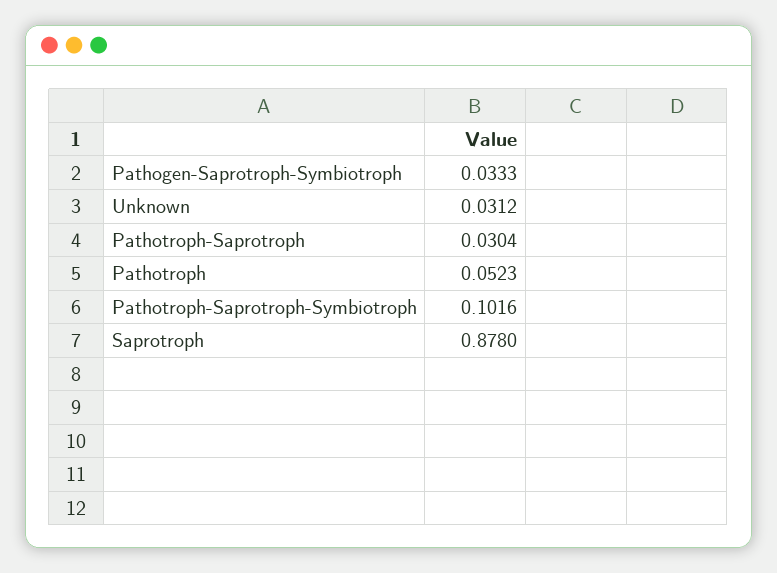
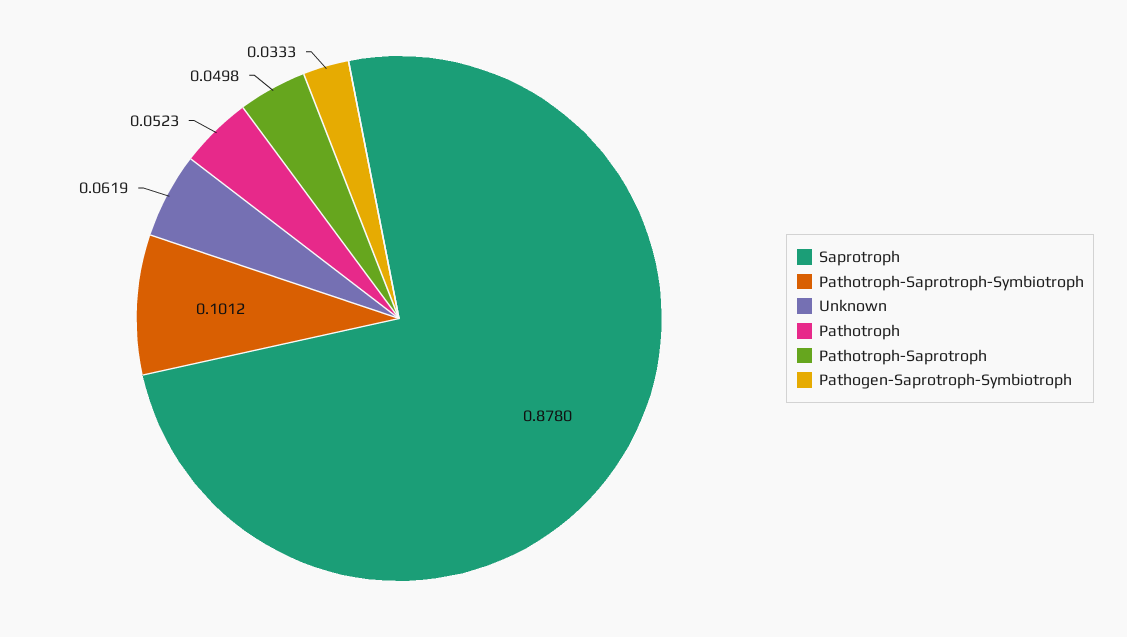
Unknown: 0.0312 -> 0.0619
Pathotroph-Saprotroph: 0.0304 -> 0.0498
Pathotroph-Saprotroph-Symbiotroph: 0.1016 -> 0.1012

